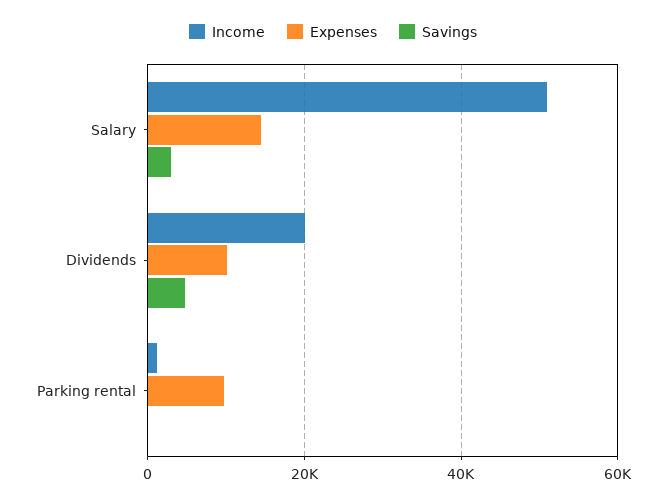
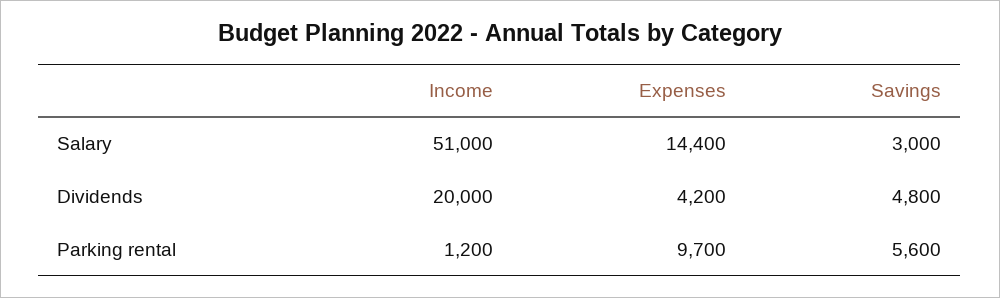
Expenses, Dividends: 10000 -> 4200
Savings, Parking rental: 0 -> 5600

